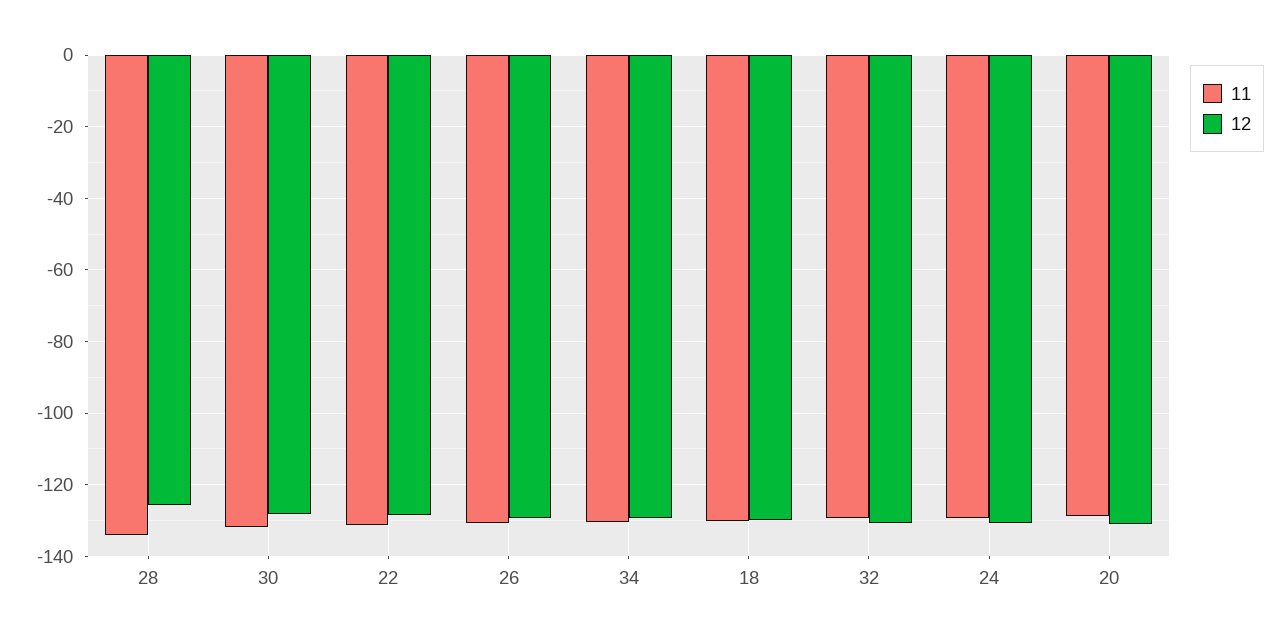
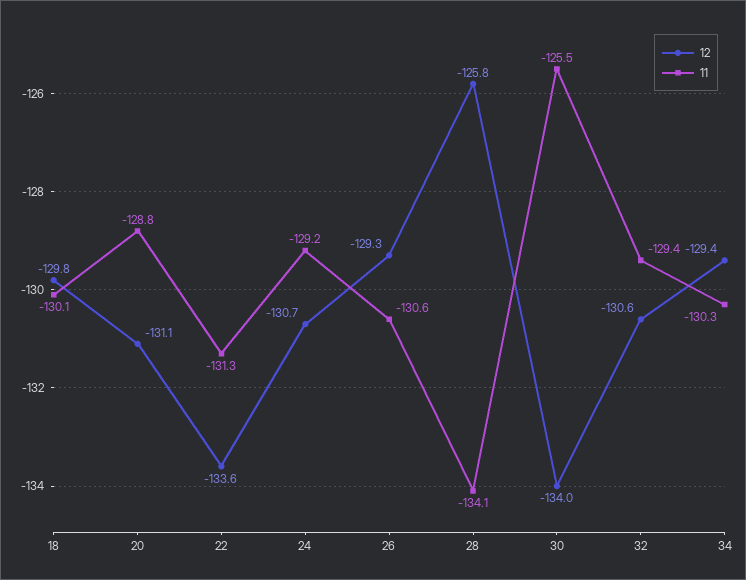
11, 30: -132 -> -125.5
12, 30: -128 -> -134
12, 22: -128 -> -133.6

